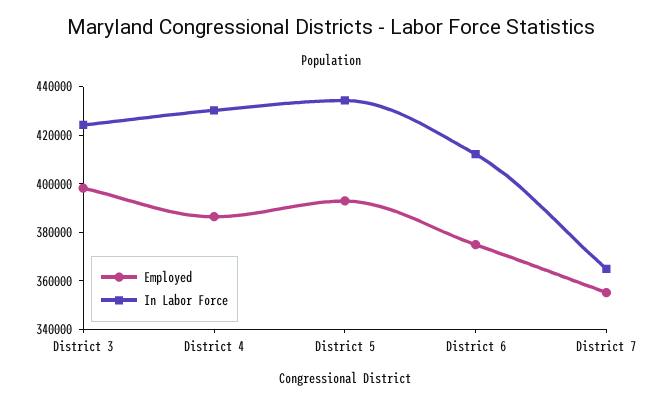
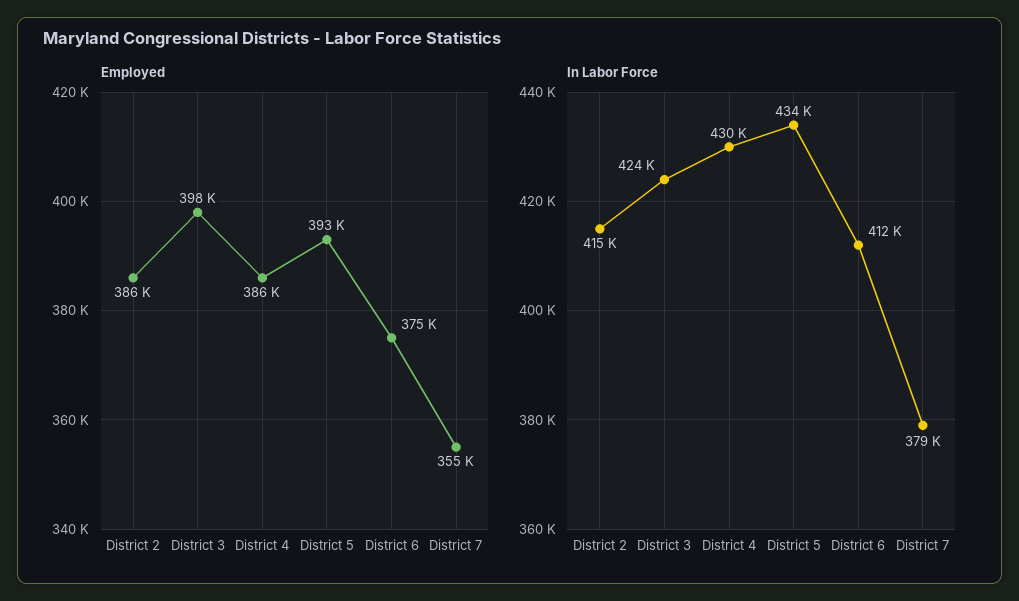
In Labor Force, District 7: 365000 -> 379000
Employed, District 2: none -> 386000
In Labor Force, District 2: none -> 415000

